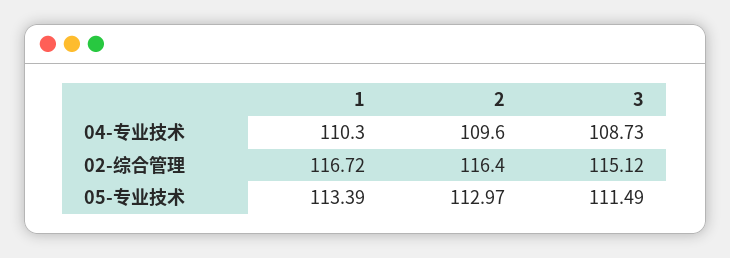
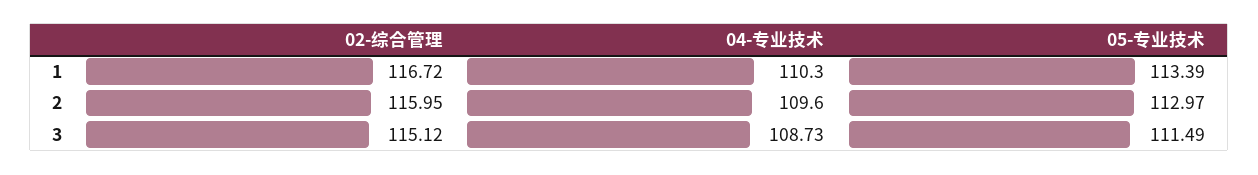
2, 02-综合管理: 116.4 -> 115.95

